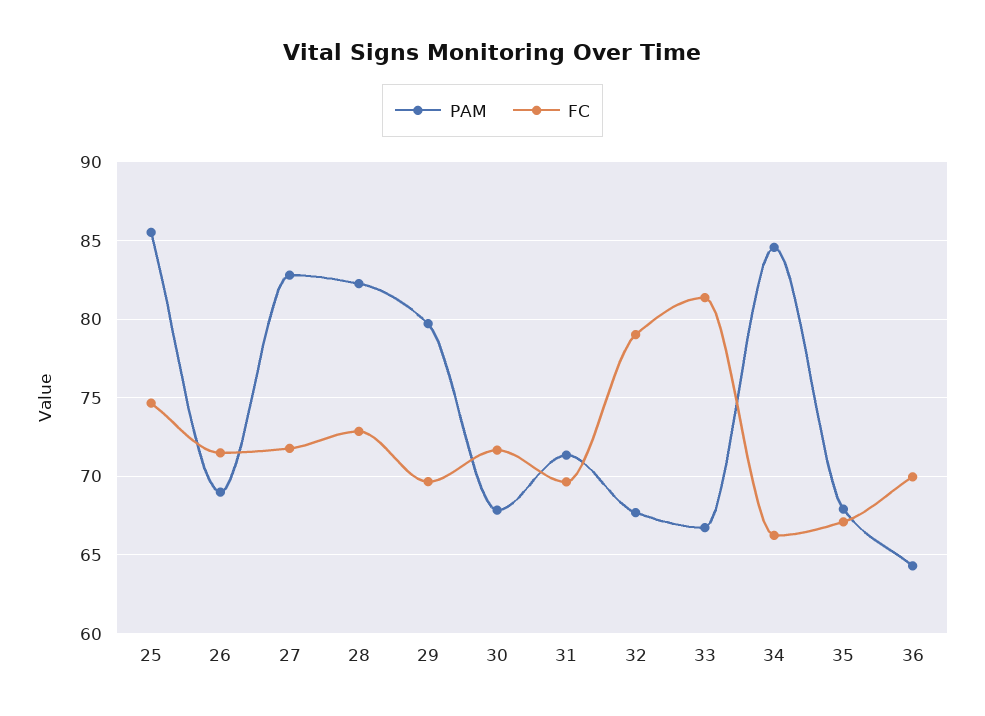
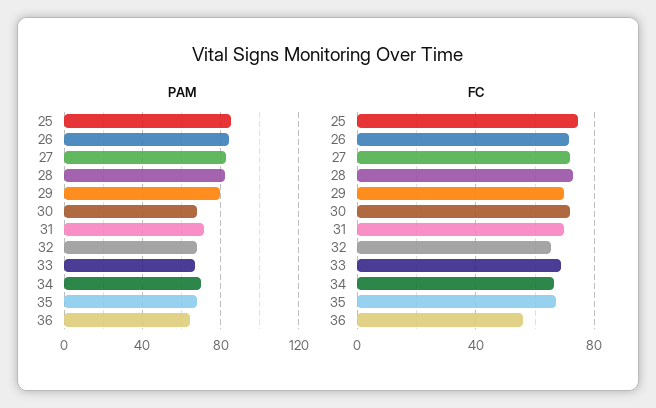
PAM, 26: 69 -> 85
FC, 32: 79 -> 65
FC, 33: 81.5 -> 70
PAM, 34: 84.5 -> 70
FC, 36: 70 -> 55

